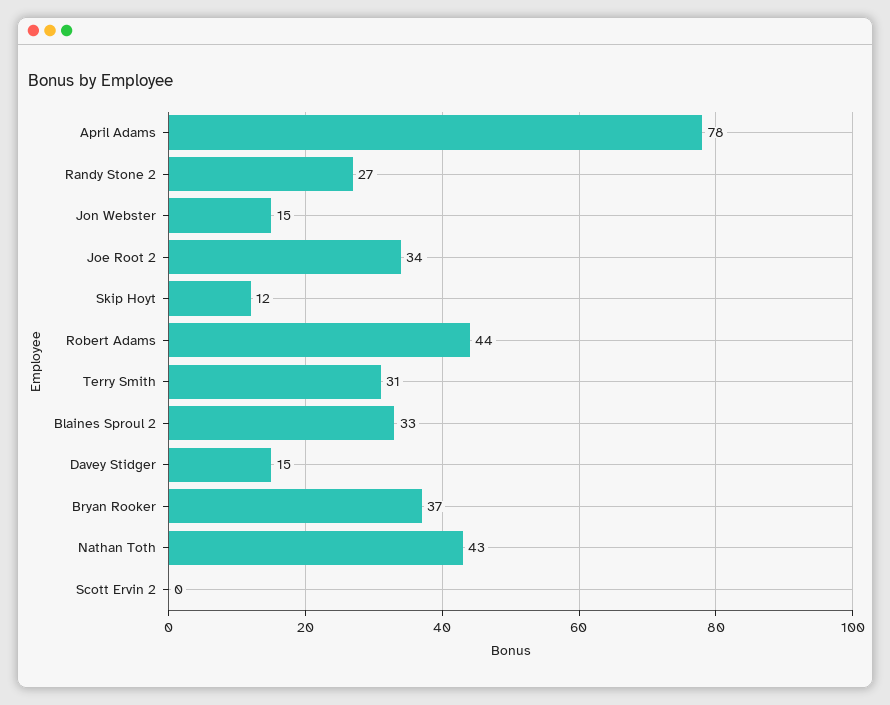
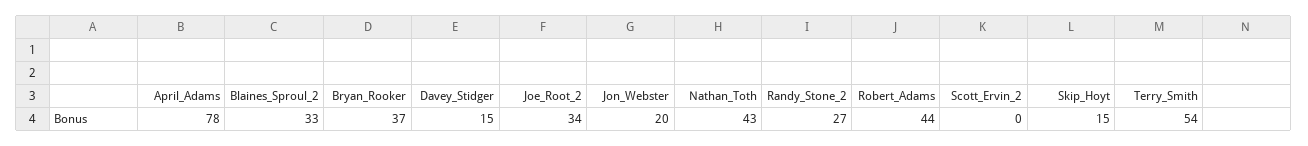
Jon Webster: 15 -> 20
Skip Hoyt: 12 -> 15
Terry Smith: 31 -> 54

